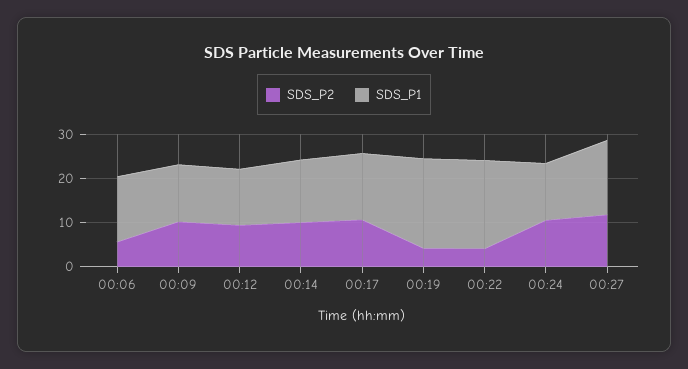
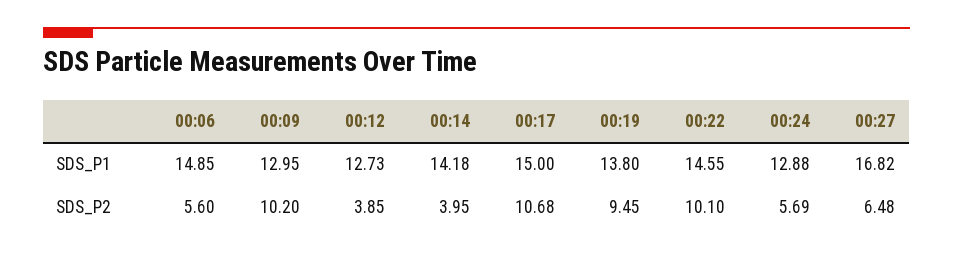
SDS_P2, 00:12: 10 -> 3.85
SDS_P2, 00:14: 10 -> 3.95
SDS_P2, 00:19: 4 -> 9.45
SDS_P1, 00:19: 20 -> 13.8
SDS_P2, 00:22: 4 -> 10.1
SDS_P1, 00:22: 20 -> 14.55
SDS_P2, 00:24: 10 -> 5.69
SDS_P2, 00:27: 12 -> 6.48

